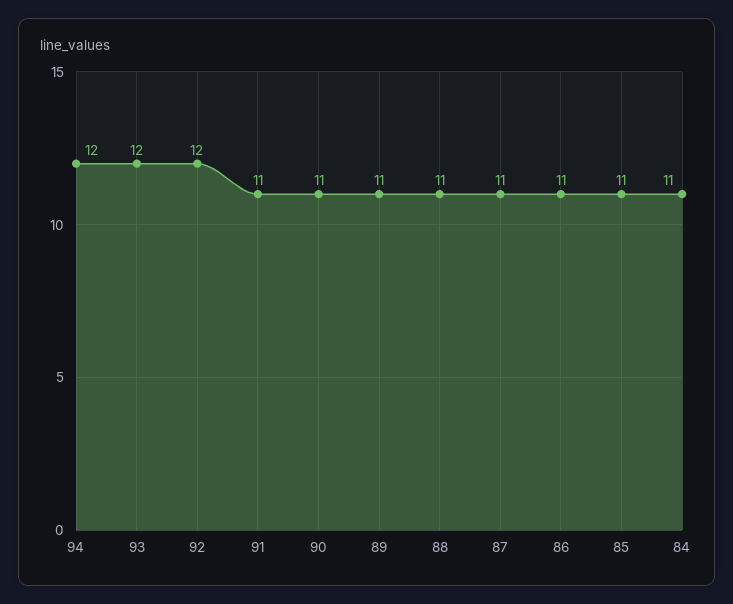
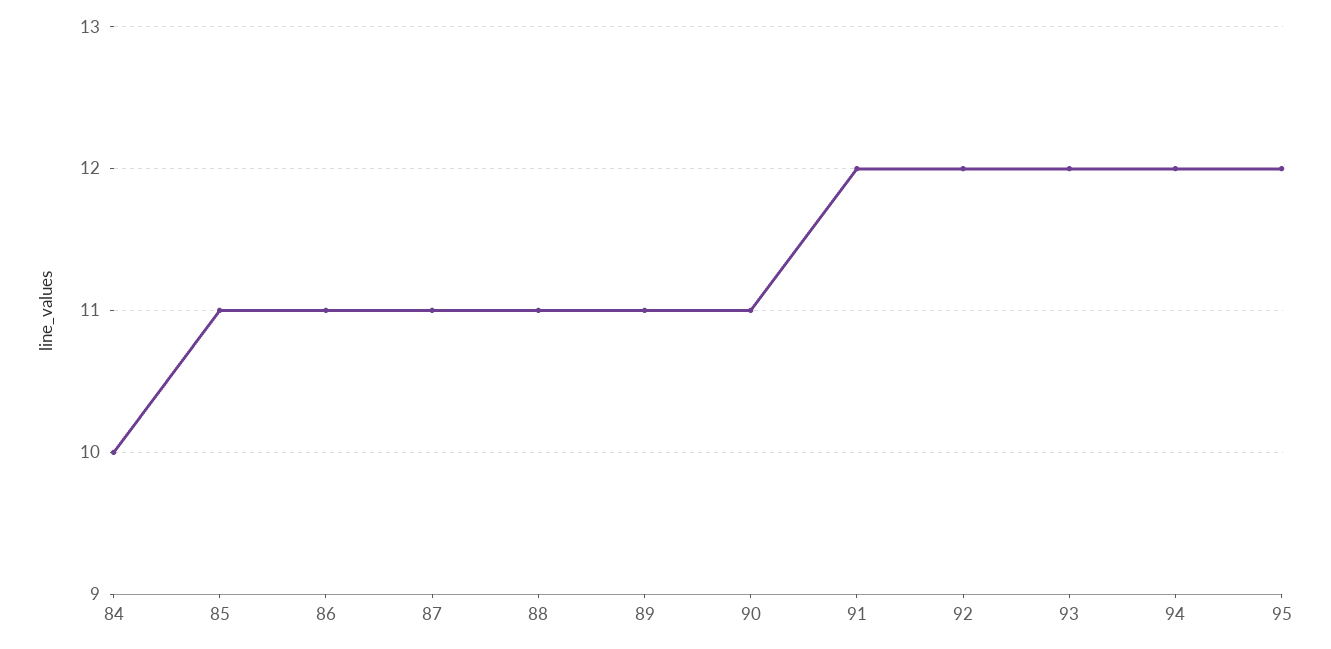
91: 11 -> 12
84: 11 -> 10
95: none -> 12

